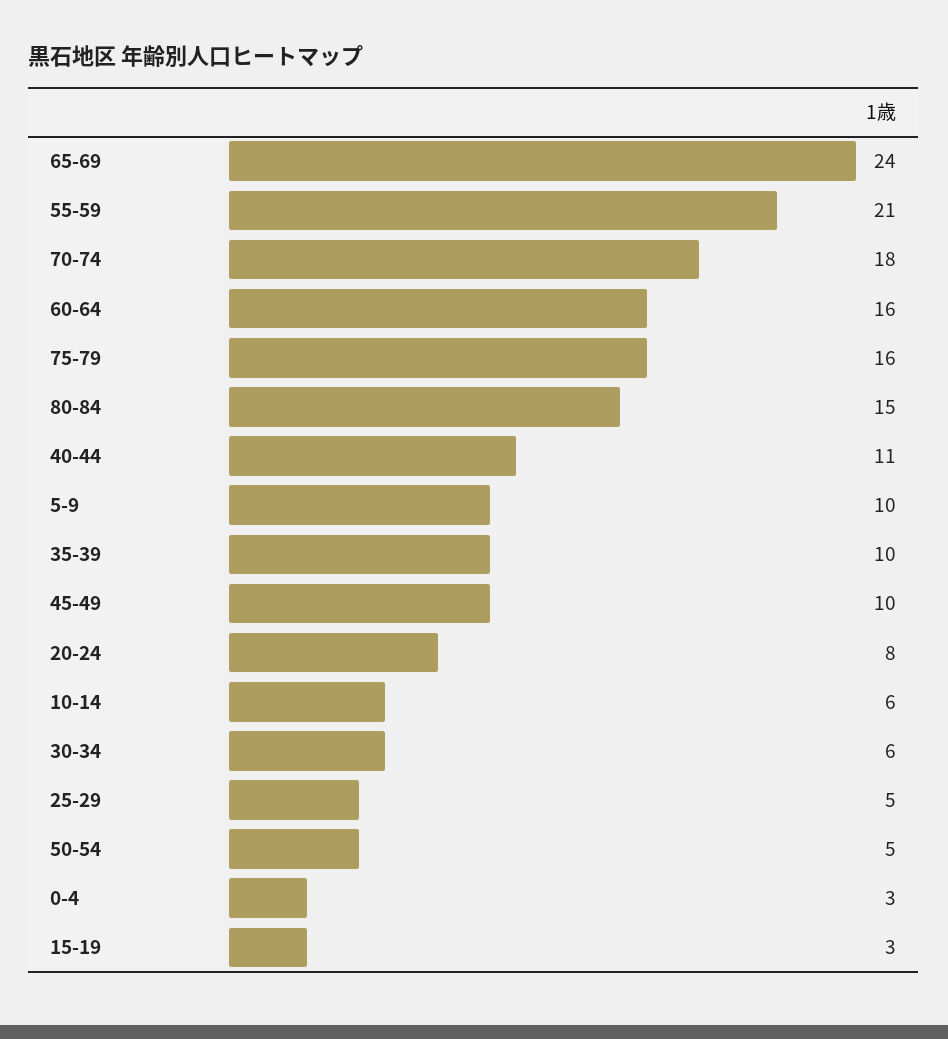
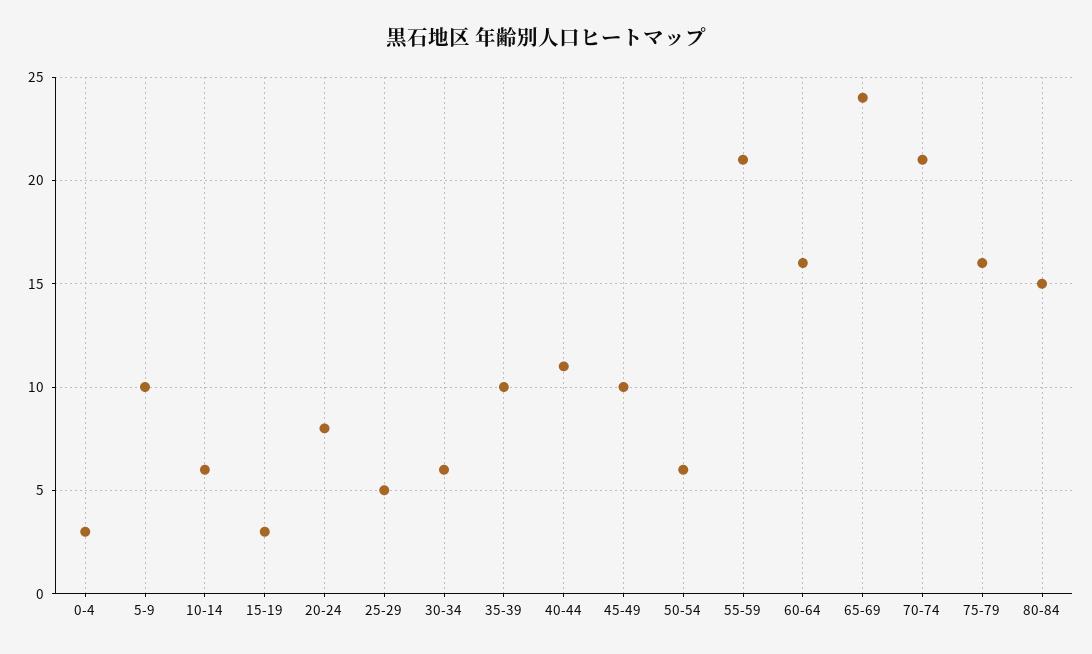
70-74: 18 -> 21
50-54: 5 -> 6

